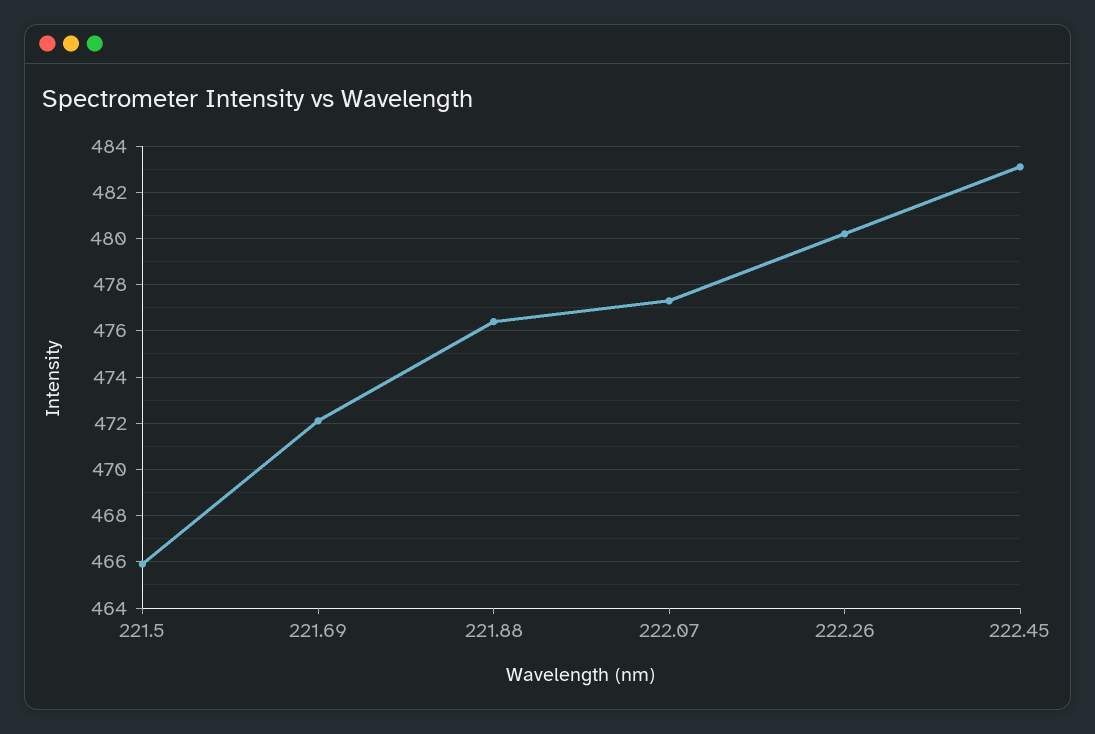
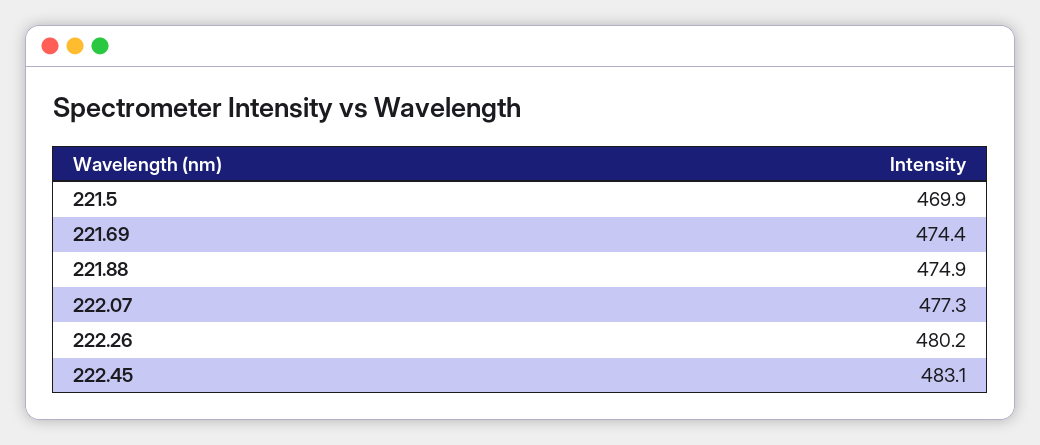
221.5: 466 -> 469.9
221.69: 472 -> 474.4
221.88: 476.5 -> 474.9

